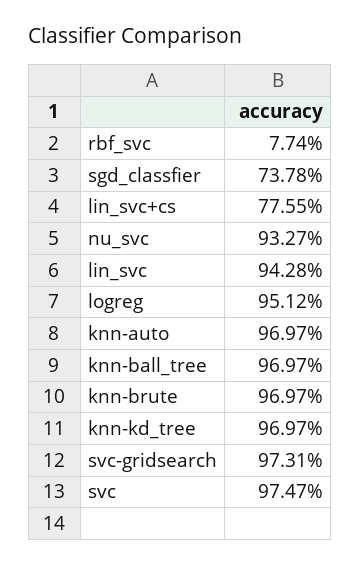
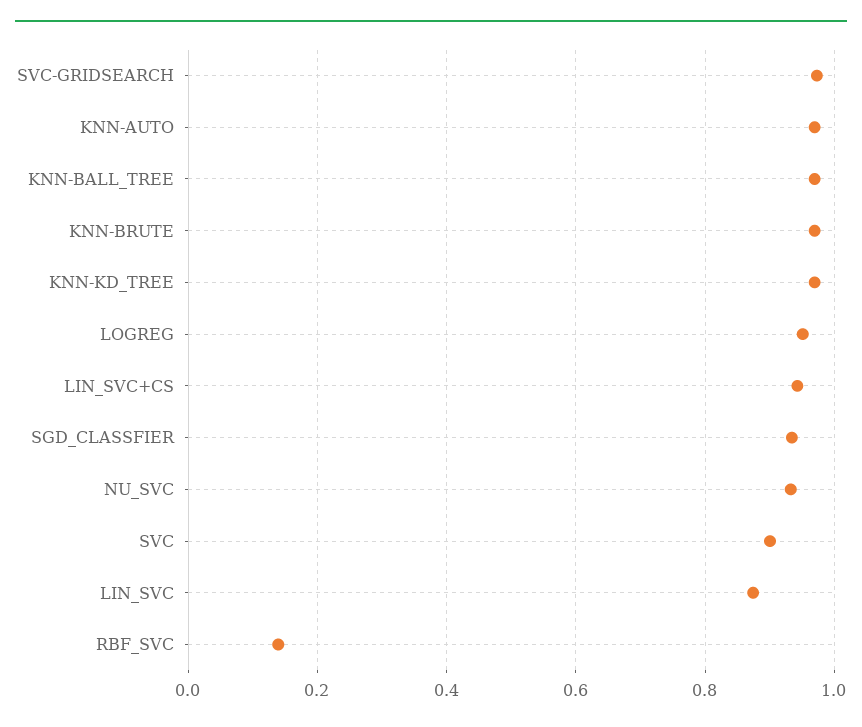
rbf_svc: 0.0774 -> 0.14
sgd_classfier: 0.7378 -> 0.94
lin_svc+cs: 0.7755 -> 0.94
lin_svc: 0.9428 -> 0.88
svc: 0.9747 -> 0.9

